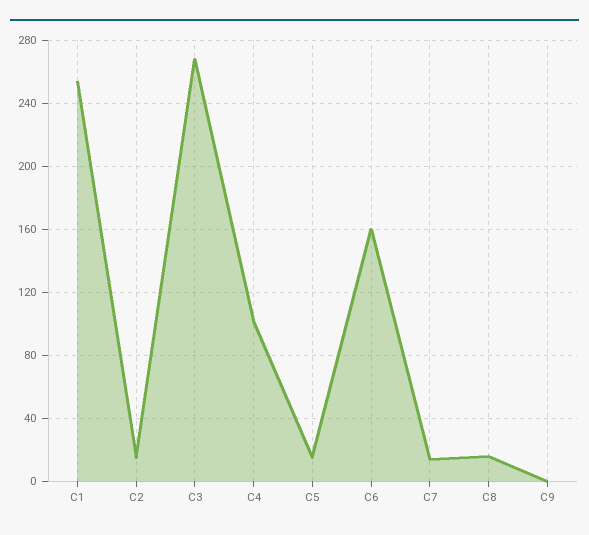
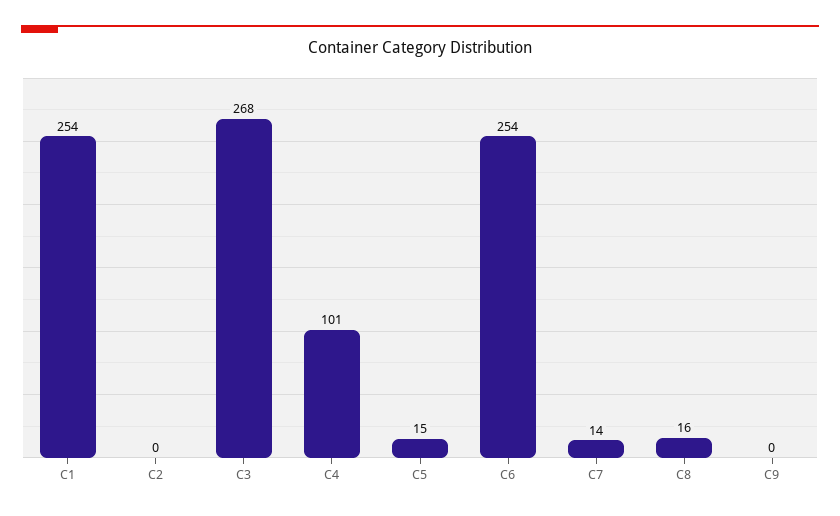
C2: 15 -> 0
C6: 160 -> 254

